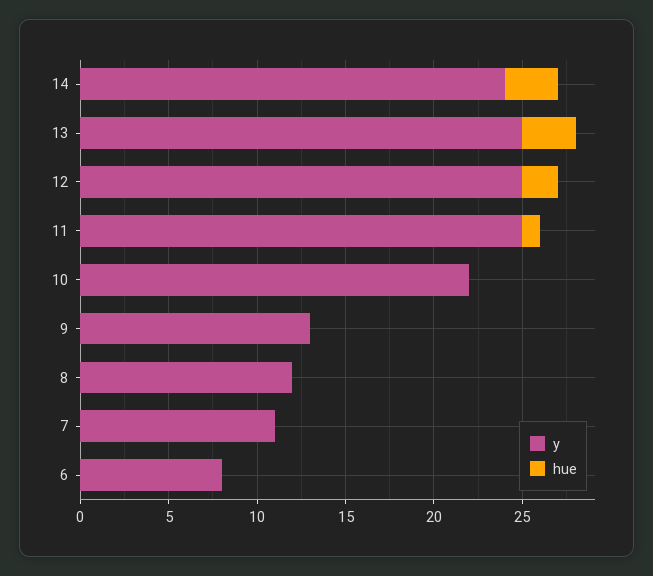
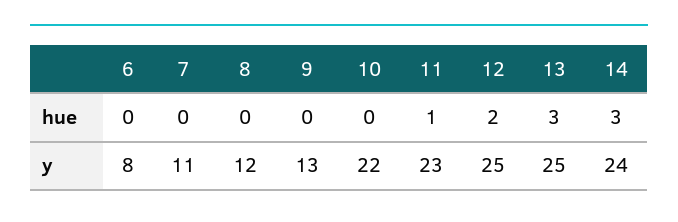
y, 11: 25 -> 23

